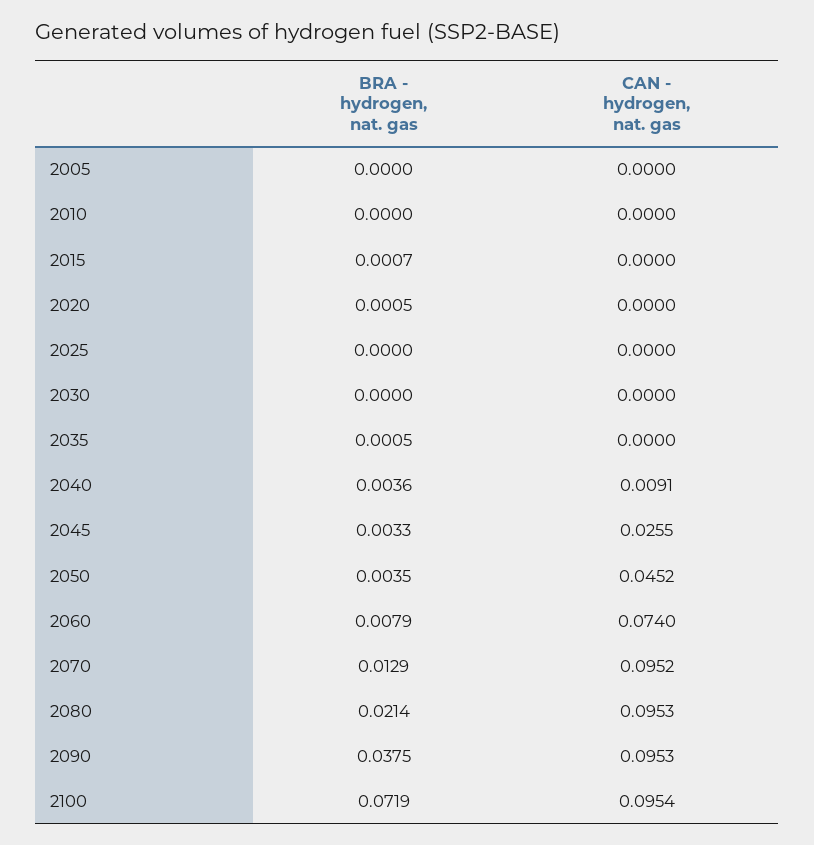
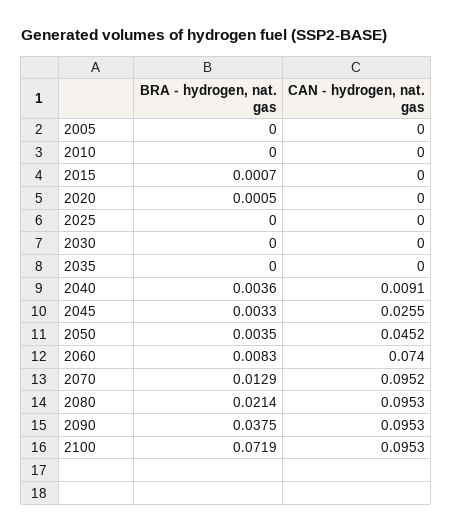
BRA - hydrogen, nat. gas, 2035: 0.0005 -> 0
BRA - hydrogen, nat. gas, 2060: 0.0079 -> 0.0083
CAN - hydrogen, nat. gas, 2100: 0.0954 -> 0.0953

